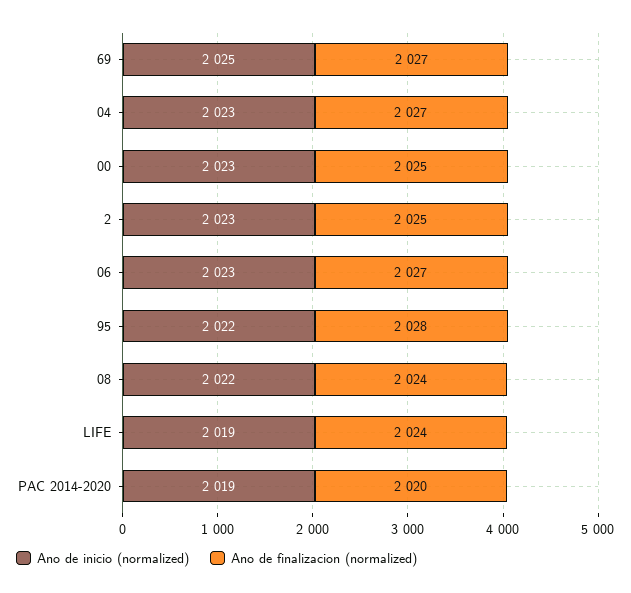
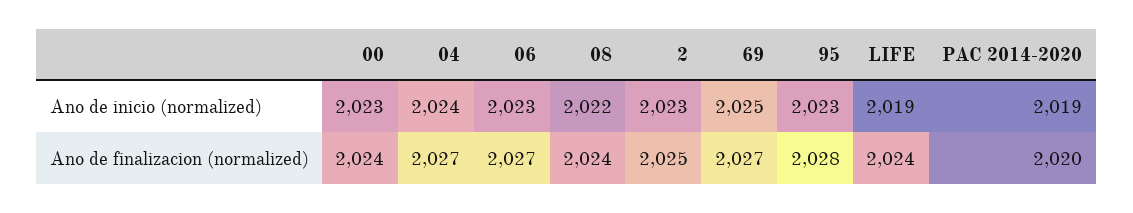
Ano de inicio (normalized), 04: 2023 -> 2024
Ano de finalizacion (normalized), 00: 2025 -> 2024
Ano de inicio (normalized), 95: 2022 -> 2023

